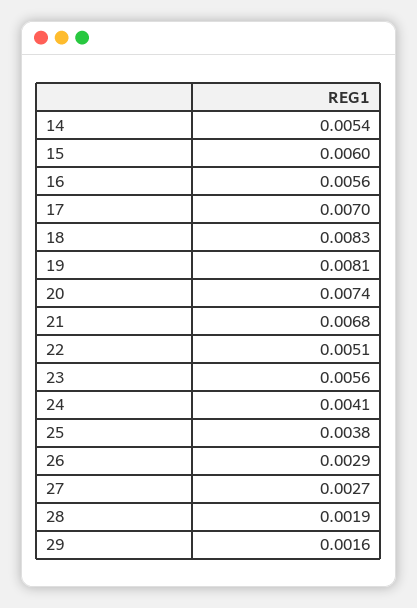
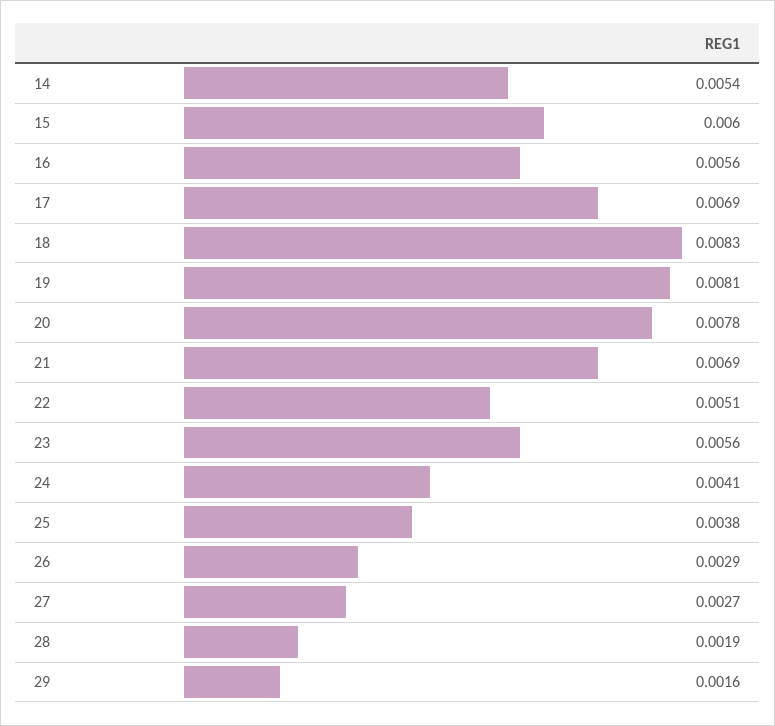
17: 0.007 -> 0.0069
20: 0.0074 -> 0.0078
21: 0.0068 -> 0.0069

